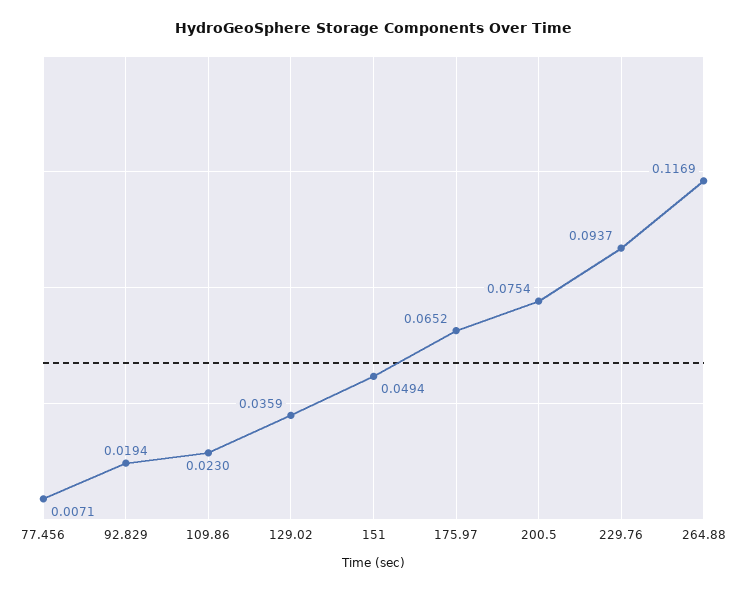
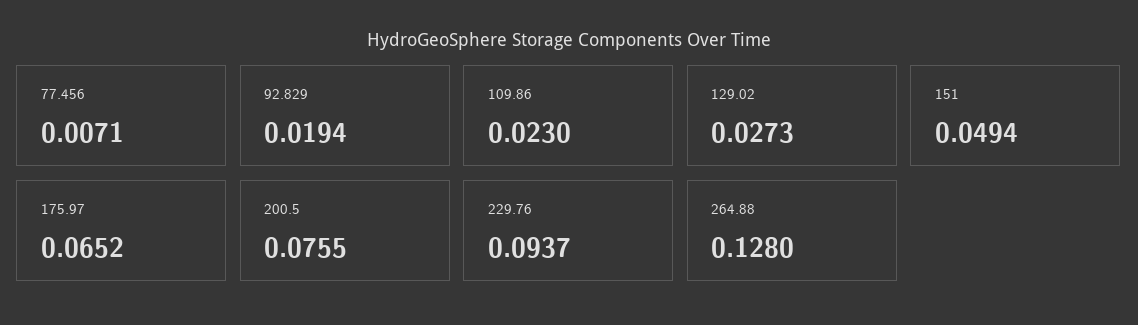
129.02: 0.0359 -> 0.0273
200.5: 0.0754 -> 0.0755
264.88: 0.1169 -> 0.128

